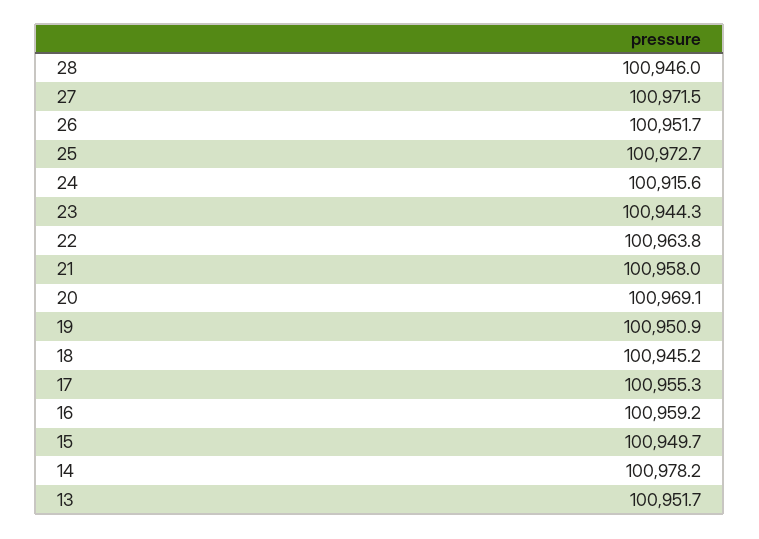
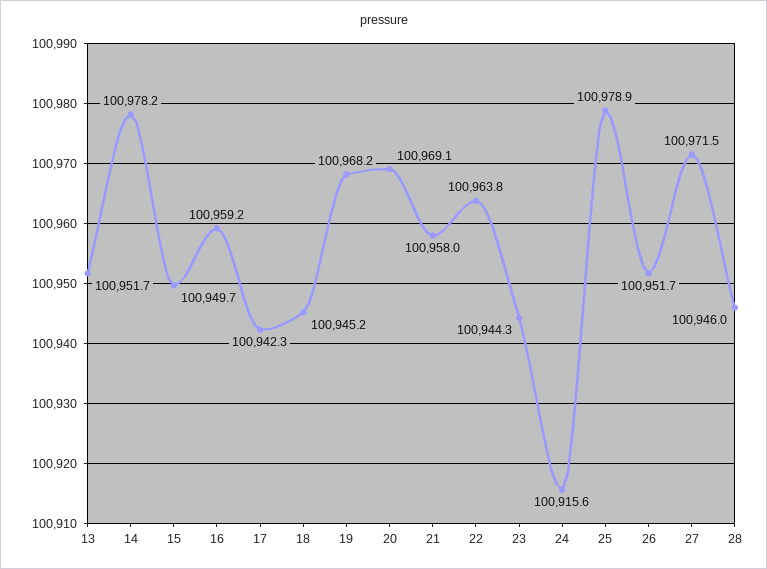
25: 100972.7 -> 100978.9
19: 100950.9 -> 100968.2
17: 100955.3 -> 100942.3

